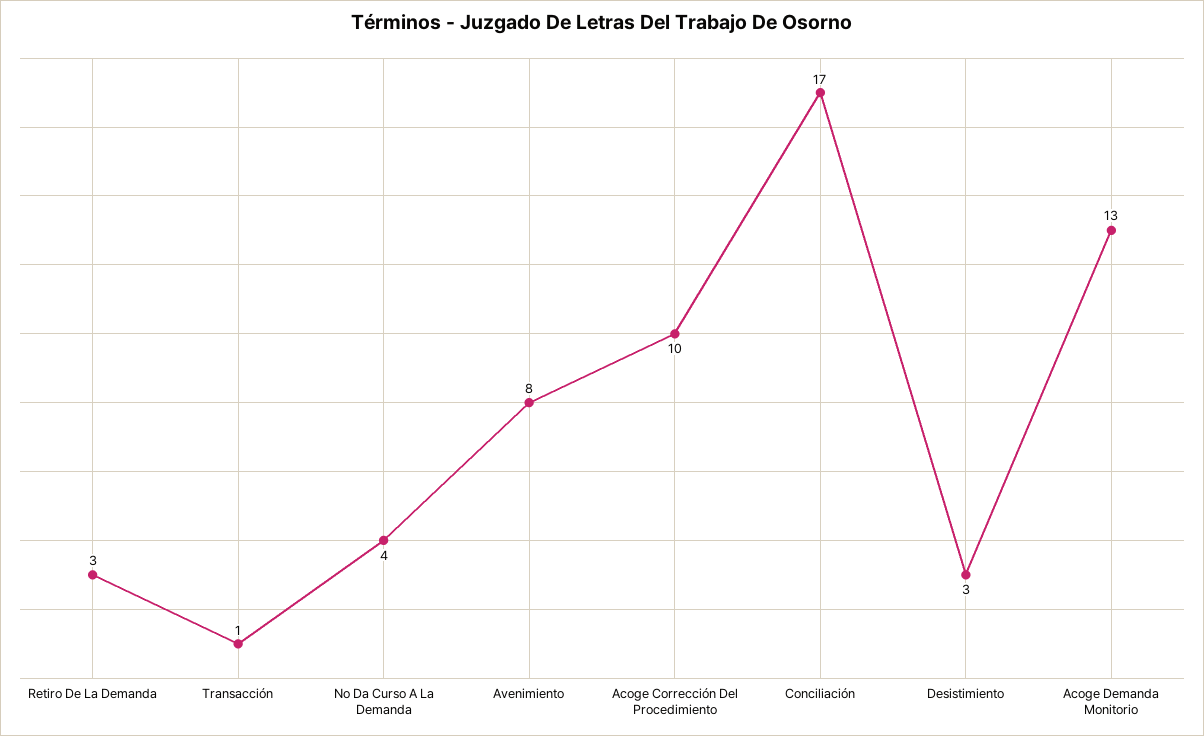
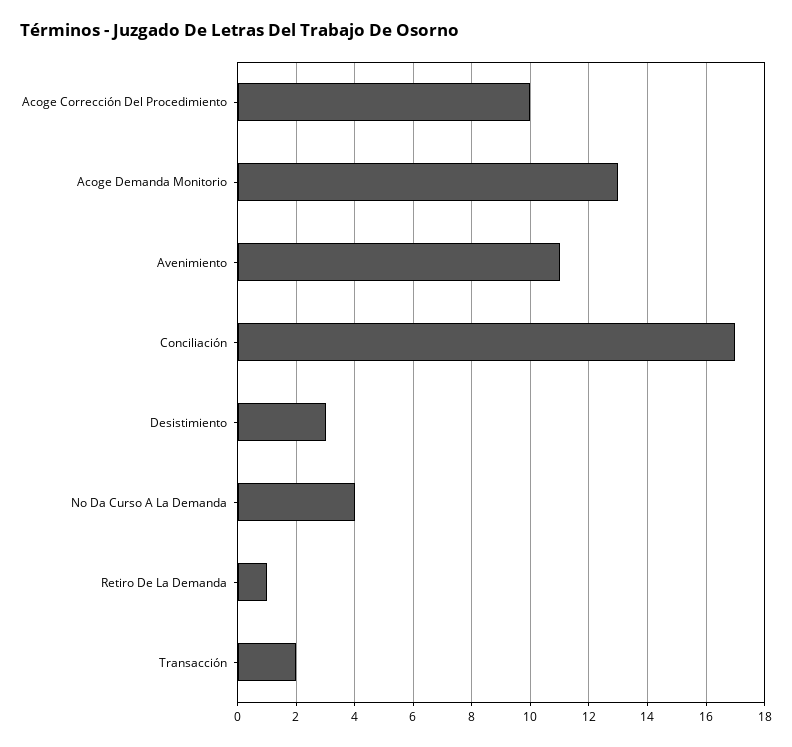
Retiro De La Demanda: 3 -> 1
Transacción: 1 -> 2
Avenimiento: 8 -> 11

